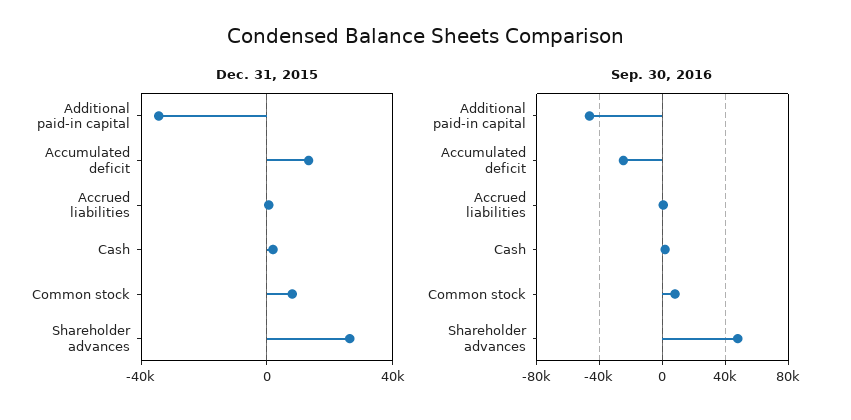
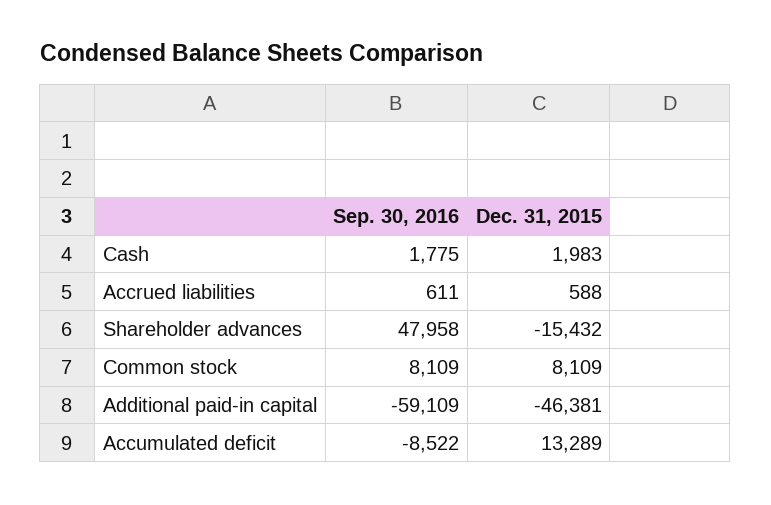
Dec. 31, 2015, Additional paid-in capital: -35000 -> -46381
Dec. 31, 2015, Shareholder advances: 25000 -> -15432
Sep. 30, 2016, Additional paid-in capital: -45000 -> -59109
Sep. 30, 2016, Accumulated deficit: -25000 -> -8522

